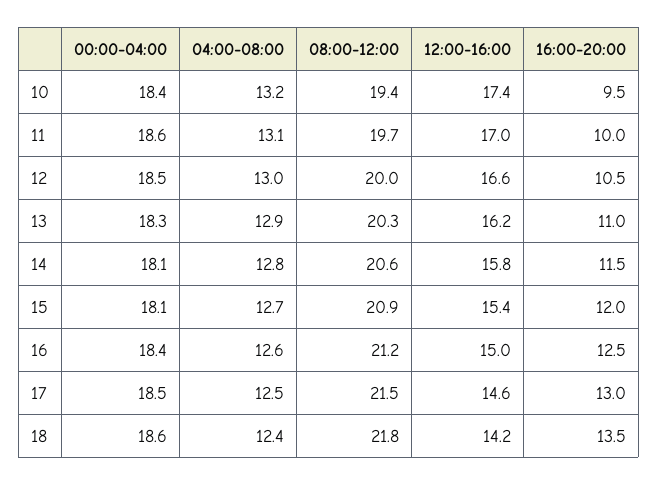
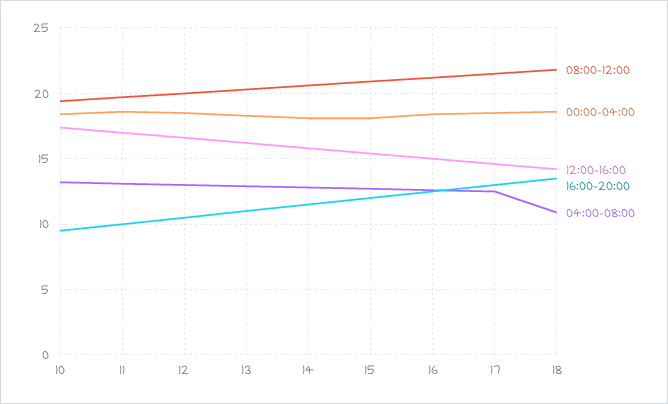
04:00-08:00, 18: 12.4 -> 11

